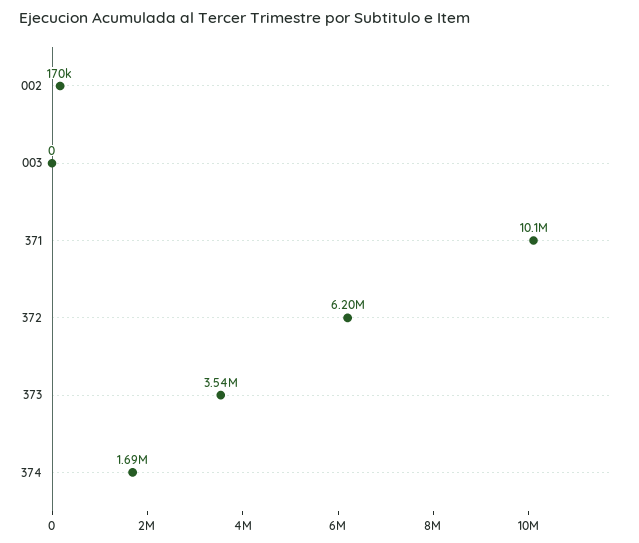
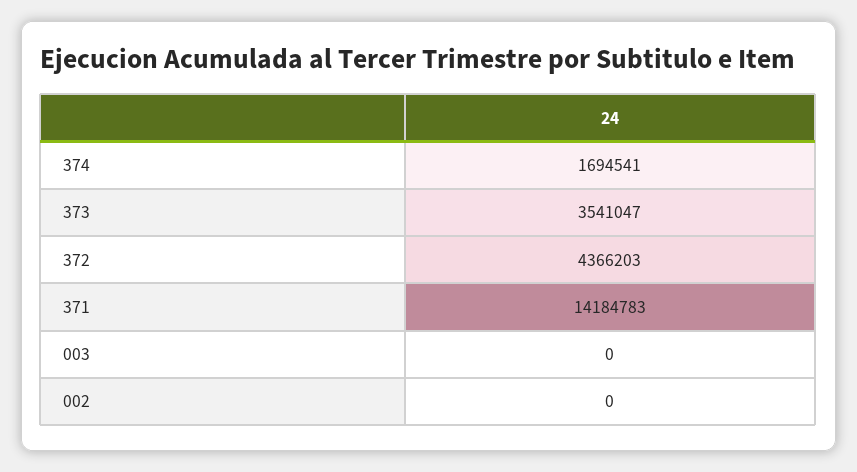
002: 170000 -> 0
371: 10100000 -> 14184783
372: 6200000 -> 4366203

